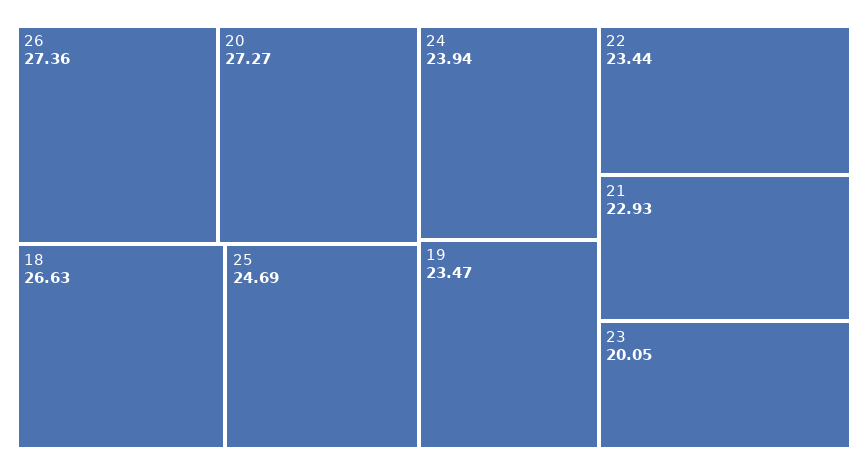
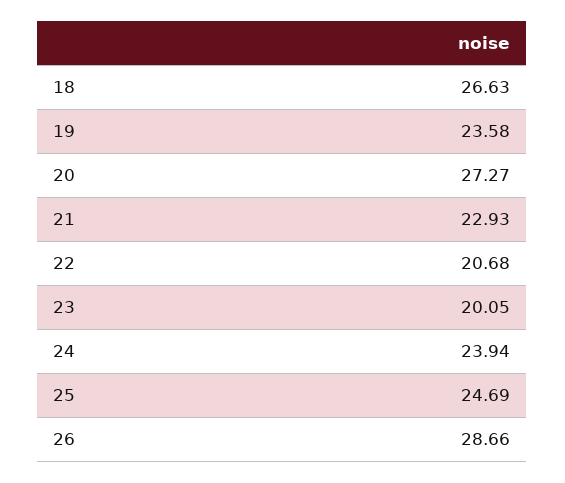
26: 27.36 -> 28.66
19: 23.47 -> 23.58
22: 23.44 -> 20.68

